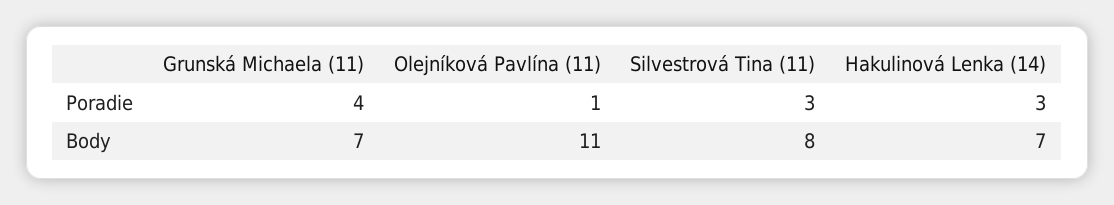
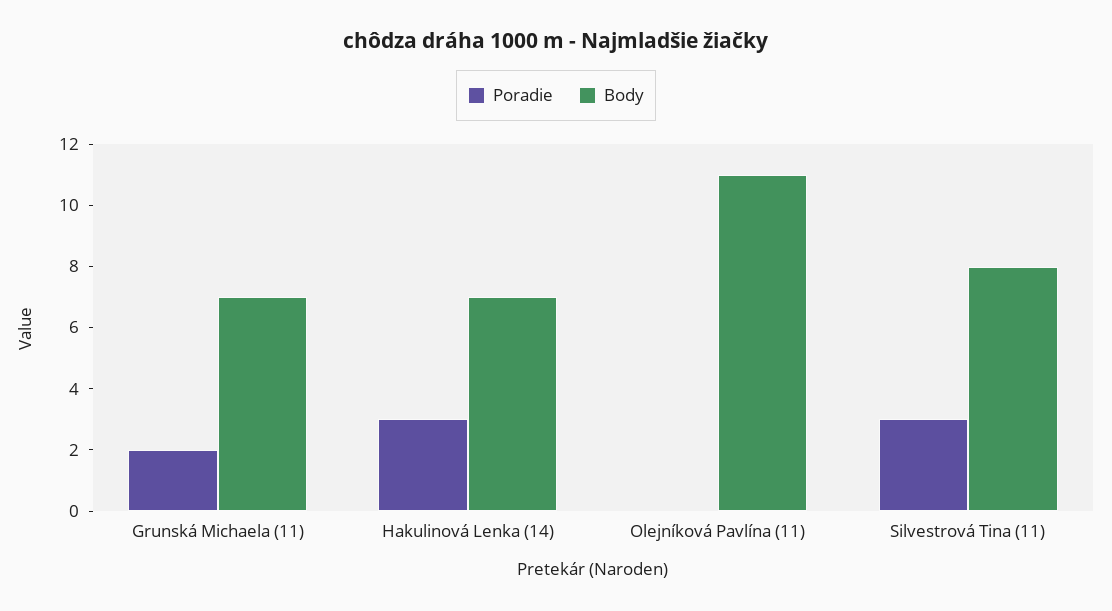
Poradie, Grunská Michaela (11): 4 -> 2
Poradie, Olejníková Pavlína (11): 1 -> 0

